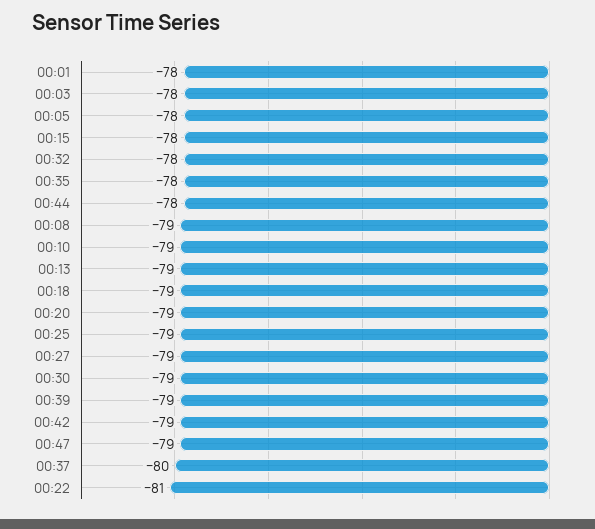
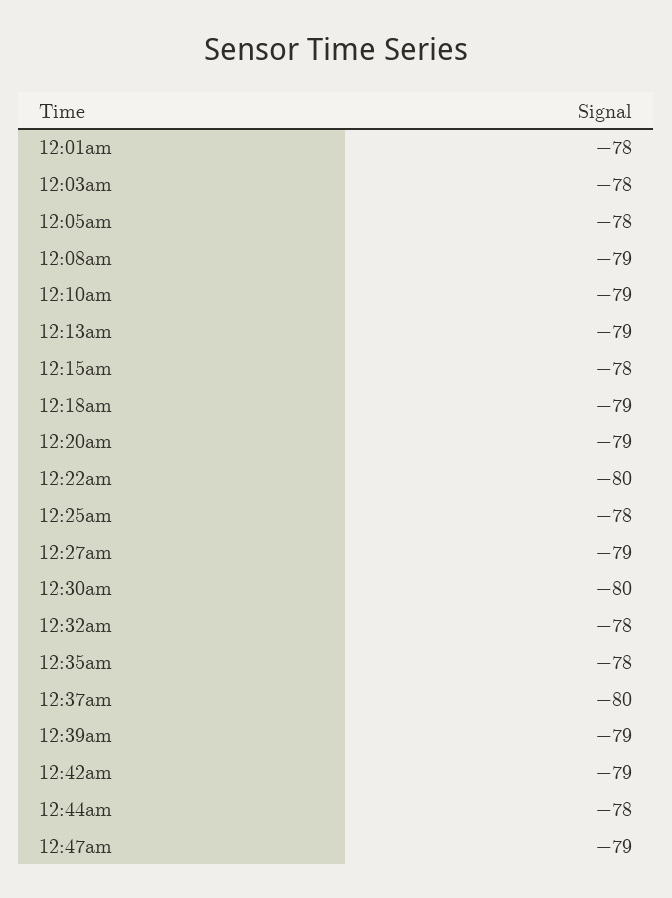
00:25: -79 -> -78
00:30: -79 -> -80
00:22: -81 -> -80

